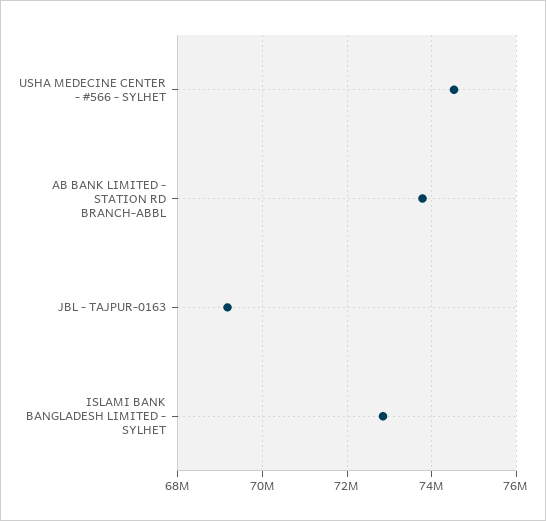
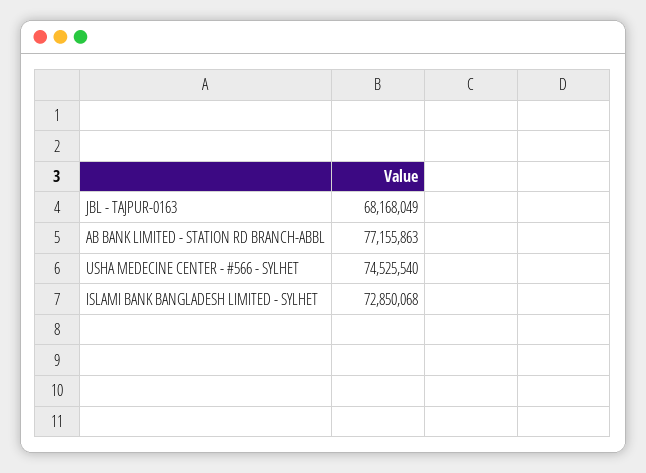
AB BANK LIMITED - STATION RD BRANCH-ABBL: 73800000 -> 77155863
JBL - TAJPUR-0163: 69200000 -> 68168049

